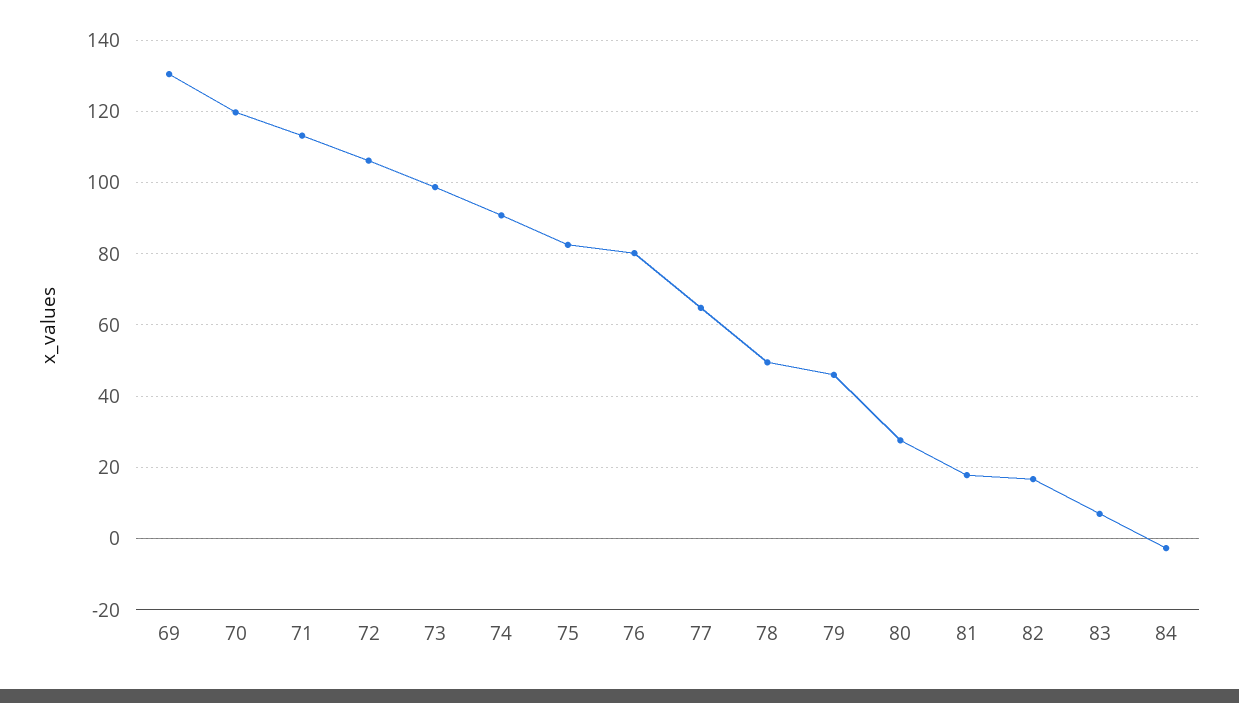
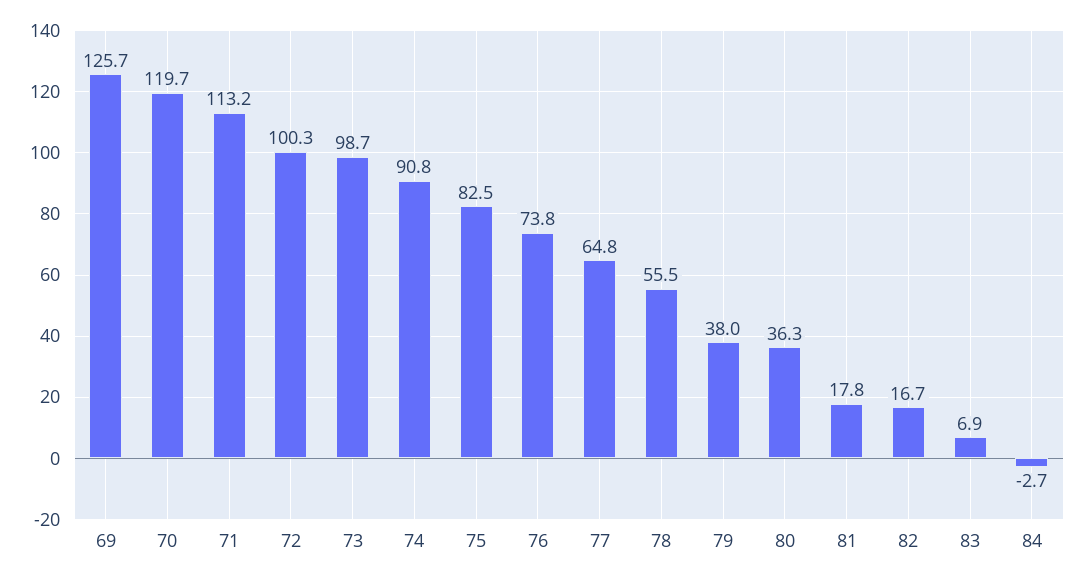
69: 130 -> 125.7
72: 106 -> 100.3
76: 80 -> 73.8
78: 50 -> 55.5
79: 46 -> 38
80: 28 -> 36.3

